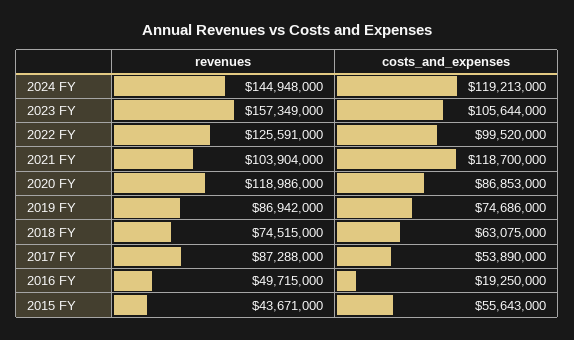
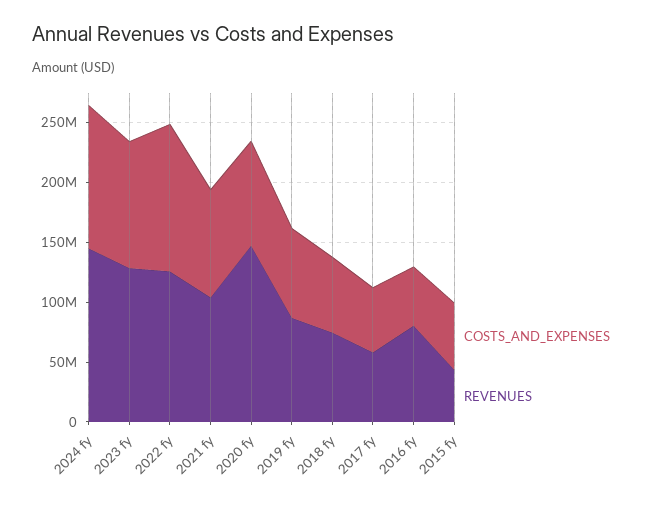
revenues, 2023 FY: 157349000 -> 130000000
costs_and_expenses, 2022 FY: 99520000 -> 120000000
costs_and_expenses, 2021 FY: 118700000 -> 90000000
revenues, 2020 FY: 118986000 -> 150000000
revenues, 2017 FY: 87288000 -> 60000000
revenues, 2016 FY: 49715000 -> 80000000
costs_and_expenses, 2016 FY: 19250000 -> 50000000

